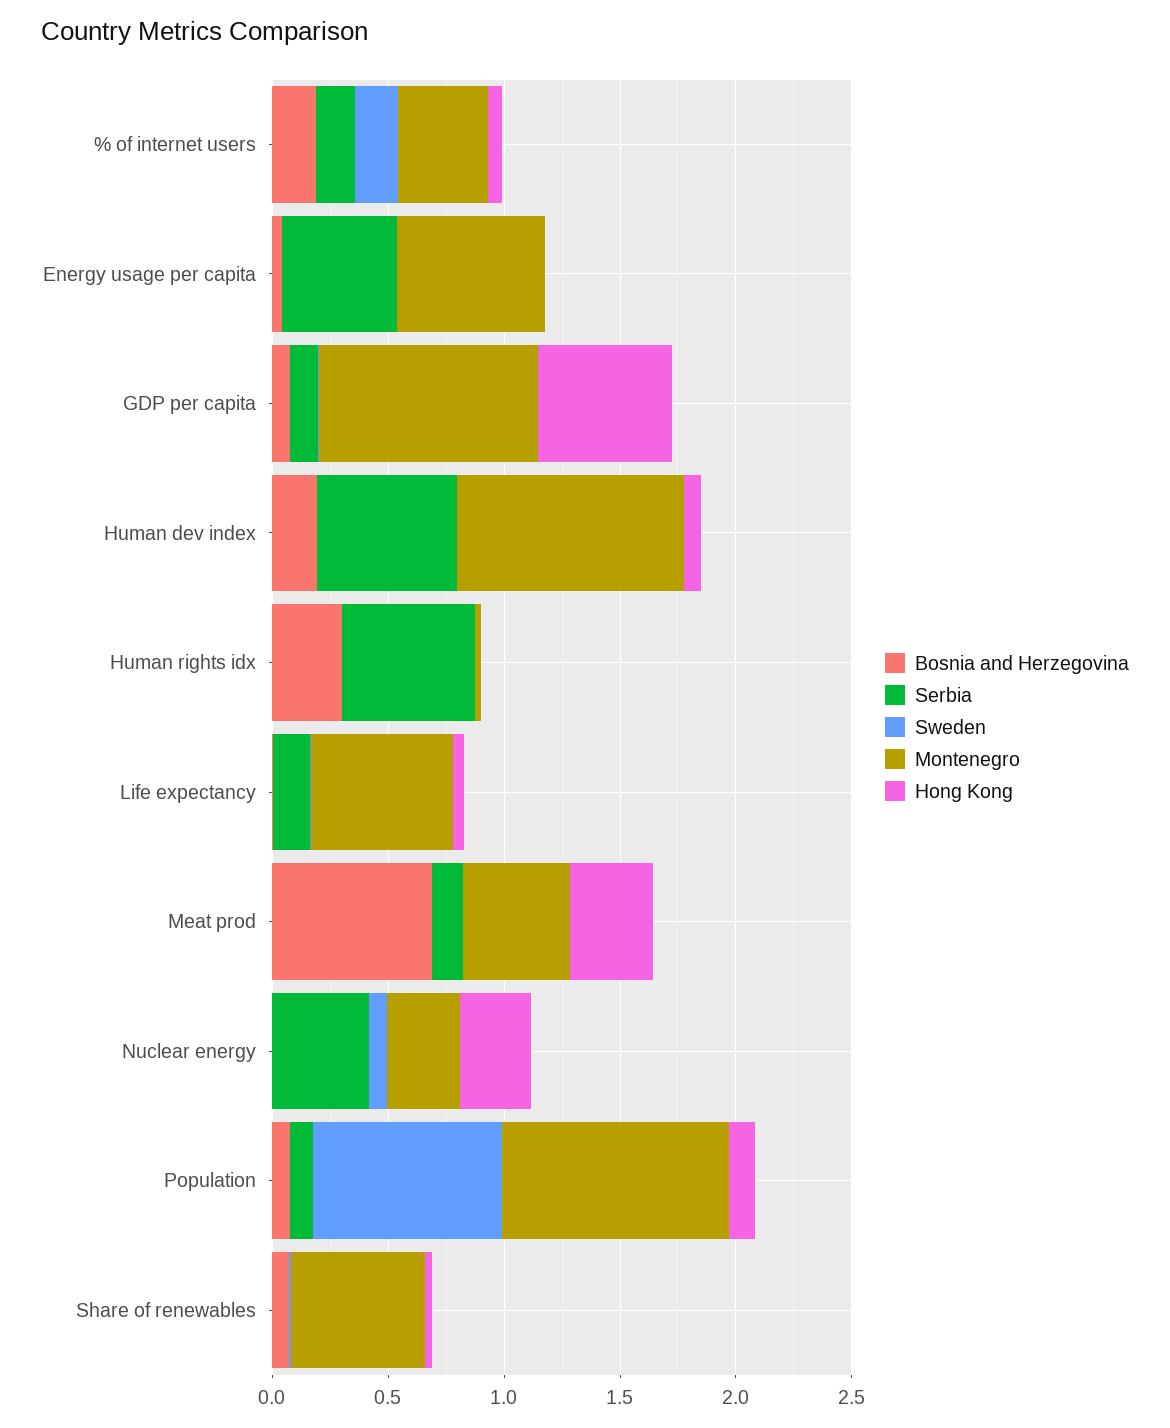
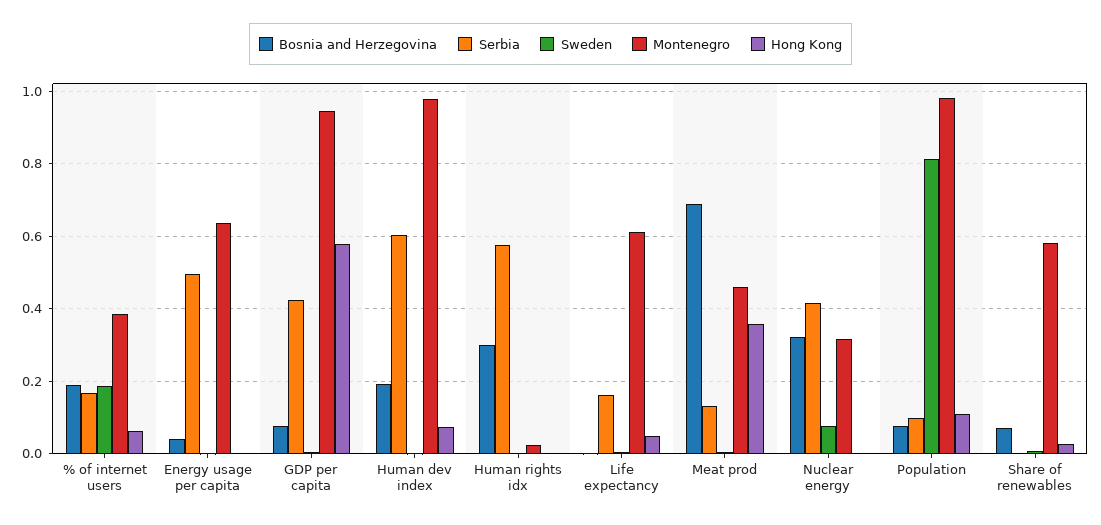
Serbia, GDP per capita: 0.1 -> 0.42
Bosnia and Herzegovina, Nuclear energy: 0 -> 0.32
Hong Kong, Nuclear energy: 0.3 -> 0

